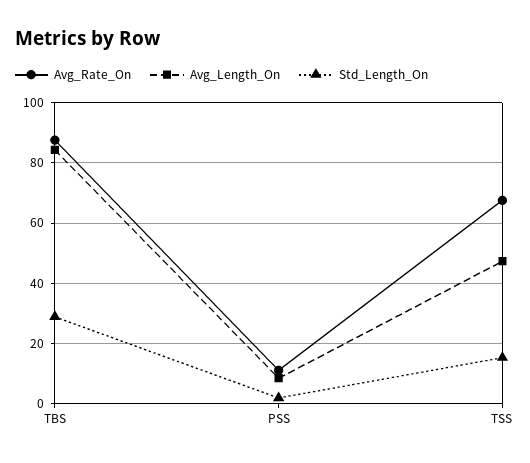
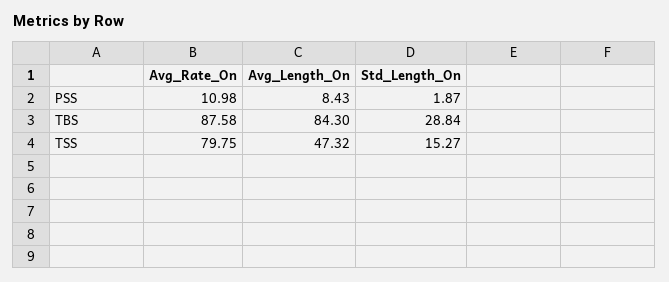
Avg_Rate_On, TSS: 68 -> 79.75

